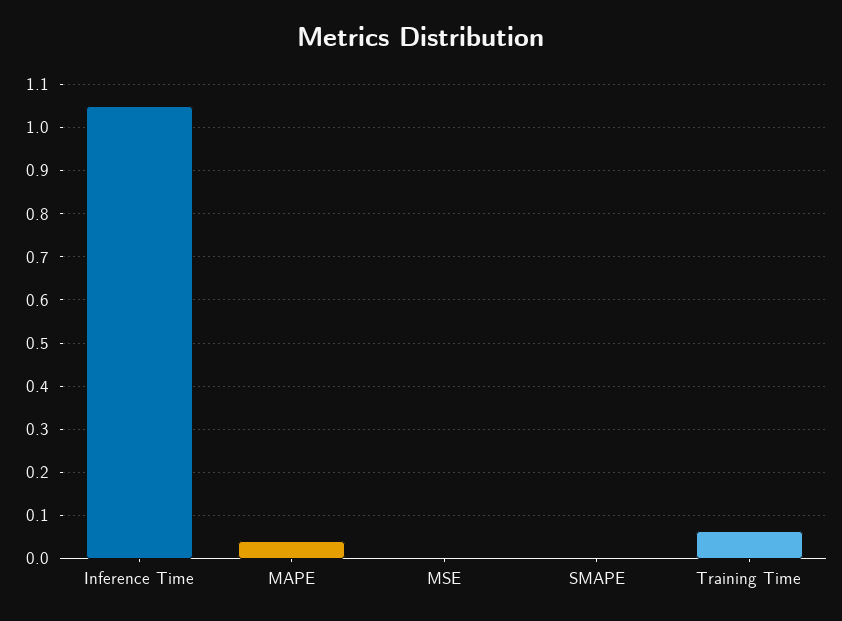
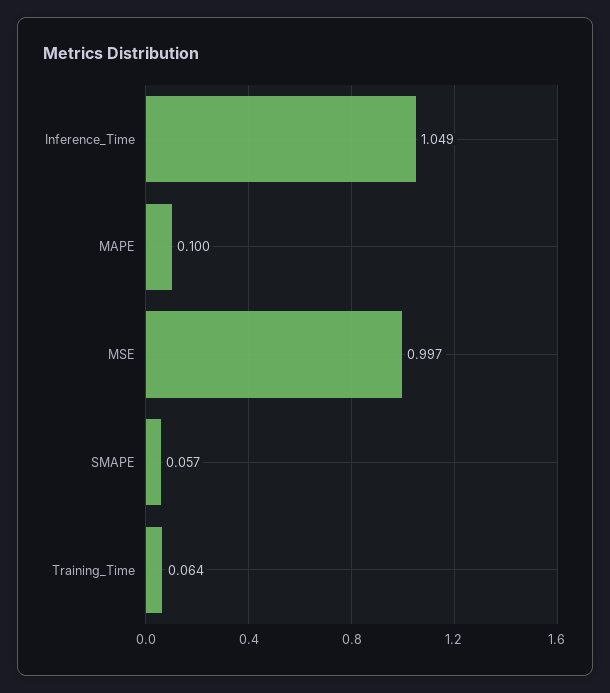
MAPE: 0.04 -> 0.1
MSE: 0 -> 0.997
SMAPE: 0 -> 0.057

